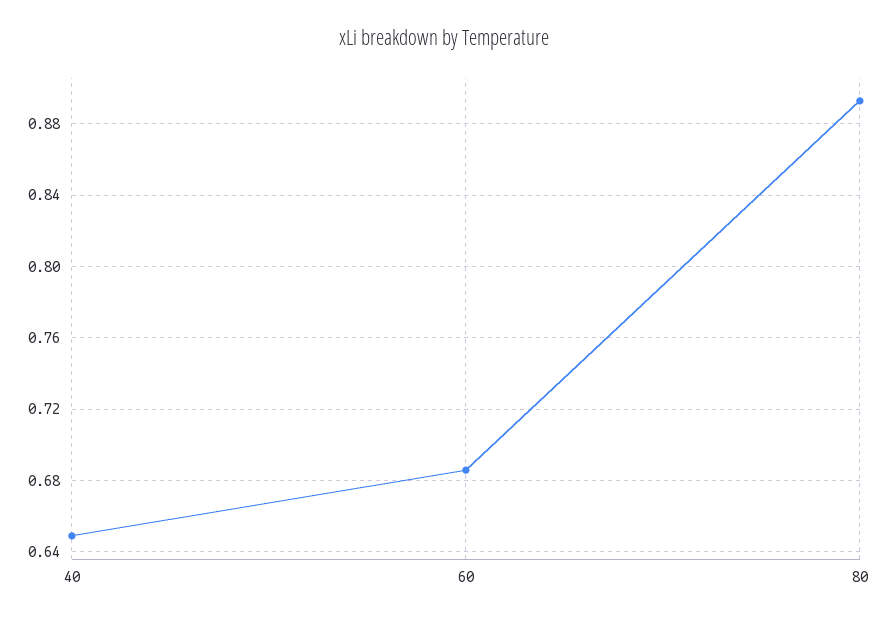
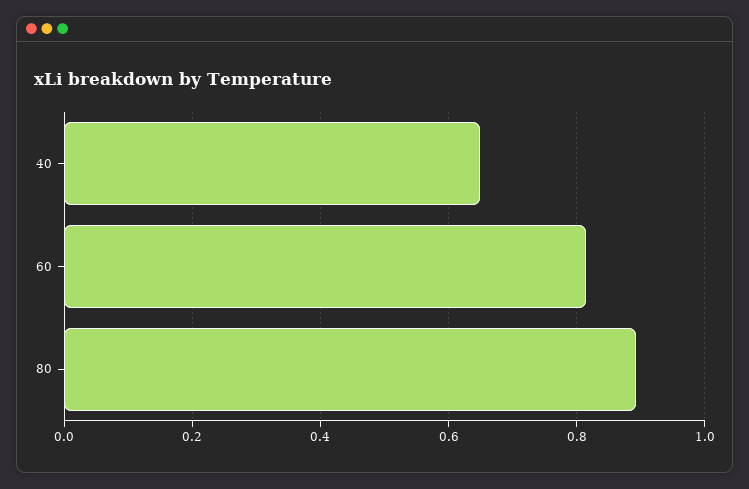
60: 0.685 -> 0.82

